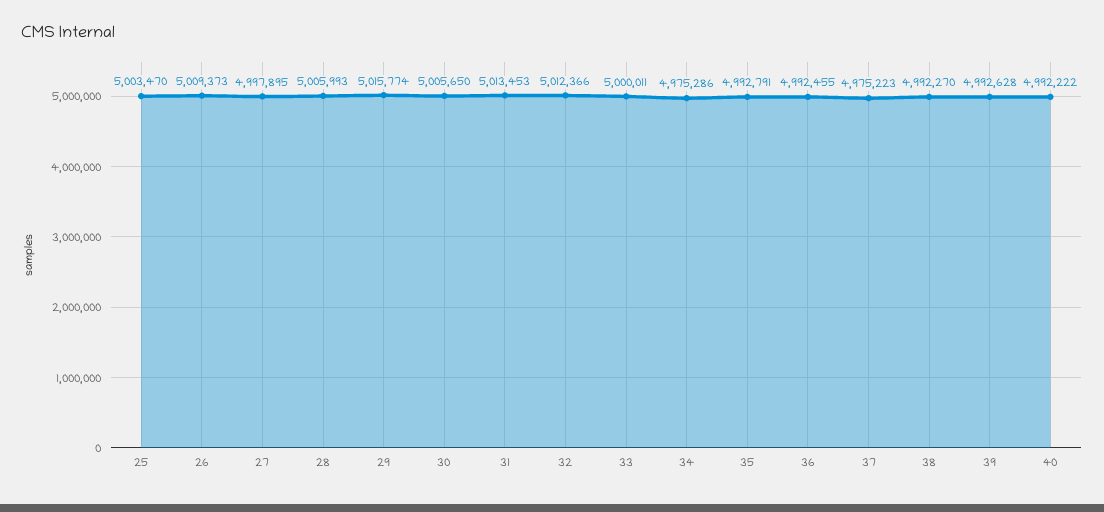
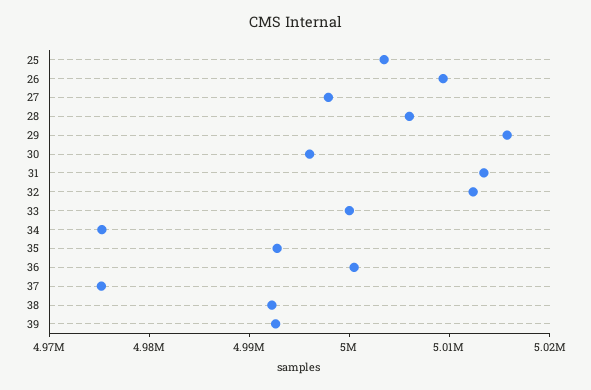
30: 5005650 -> 4996000
36: 4992455 -> 5000000
40: 4992222 -> none

